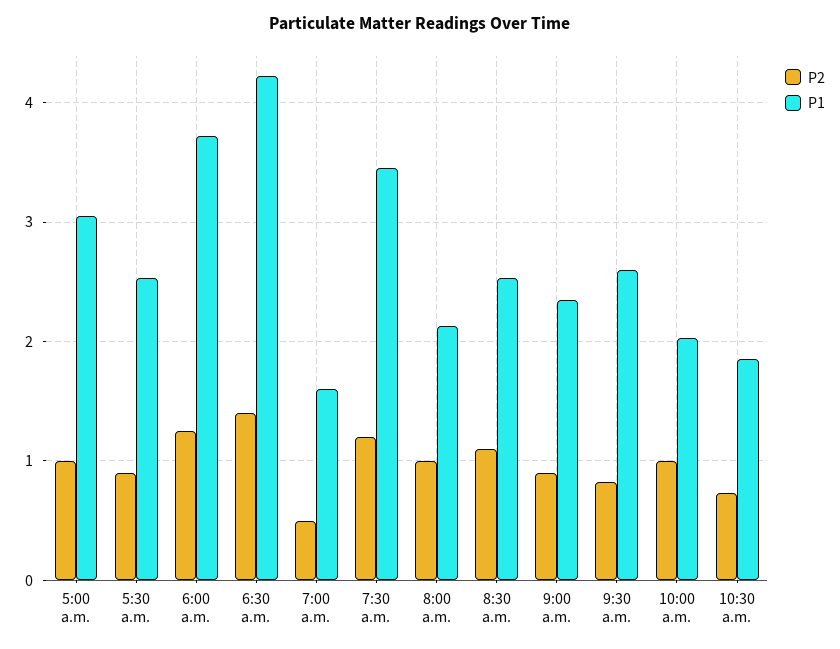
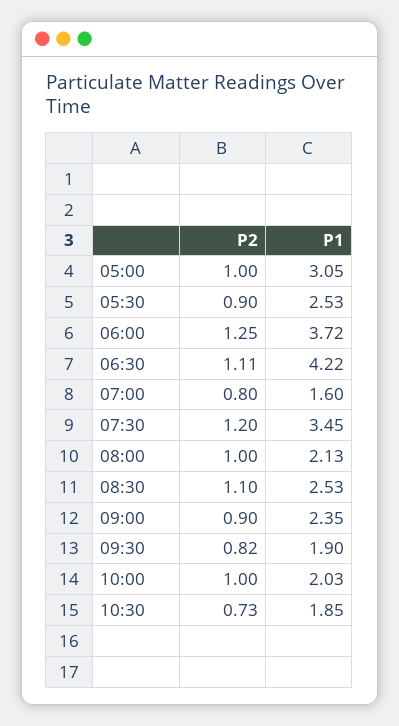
P2, 6:30 a.m.: 1.4 -> 1.11
P2, 7:00 a.m.: 0.5 -> 0.8
P1, 9:30 a.m.: 2.6 -> 1.9

